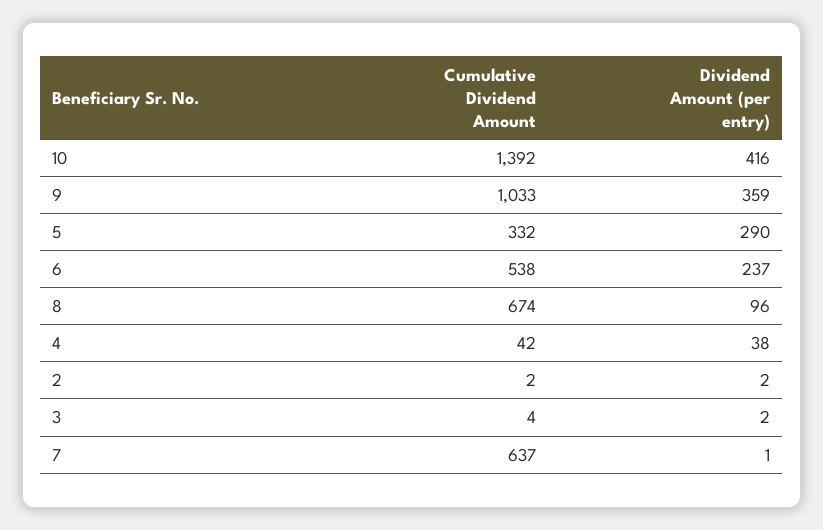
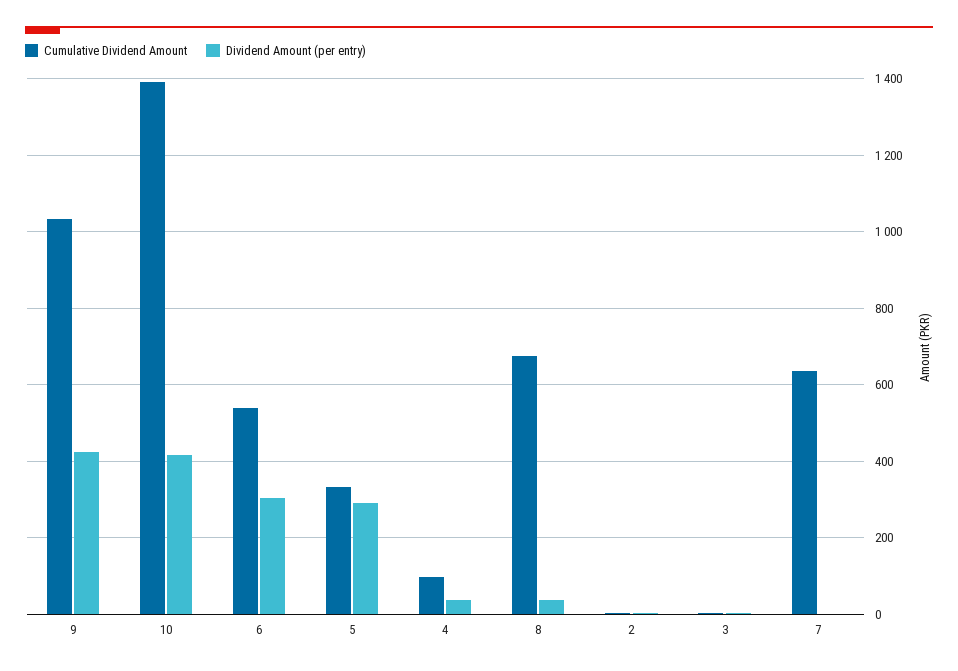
Dividend Amount (per entry), 9: 359 -> 420
Dividend Amount (per entry), 6: 237 -> 300
Dividend Amount (per entry), 8: 96 -> 40
Cumulative Dividend Amount, 4: 42 -> 100

